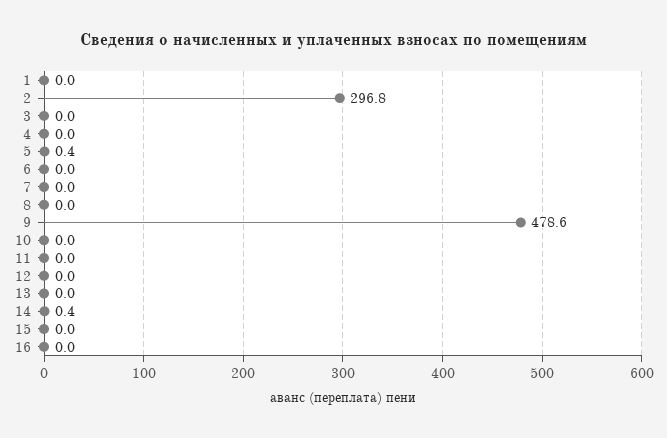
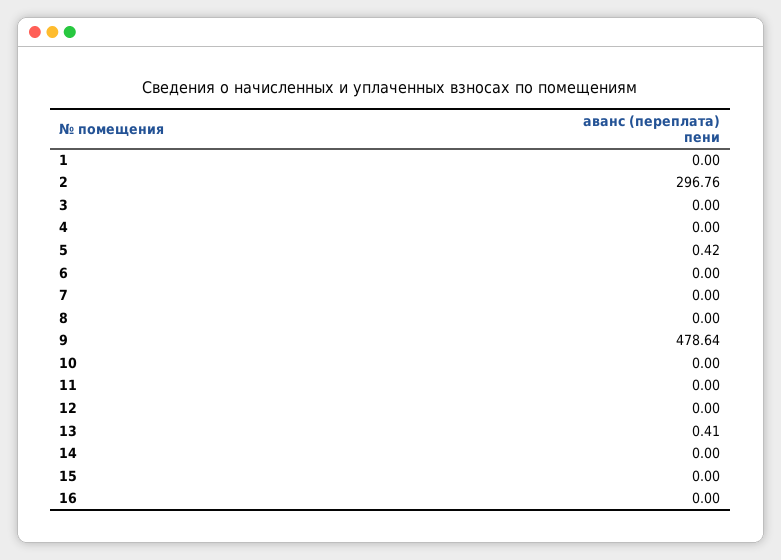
13: 0 -> 0.41
14: 0.4 -> 0

